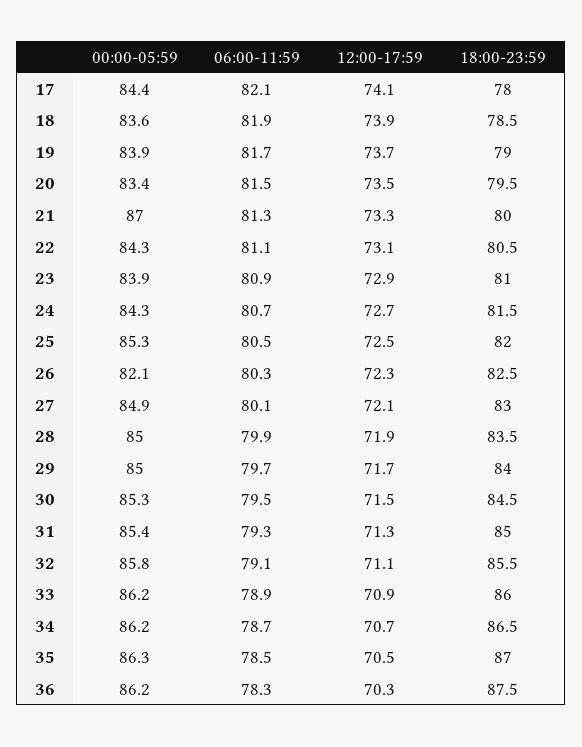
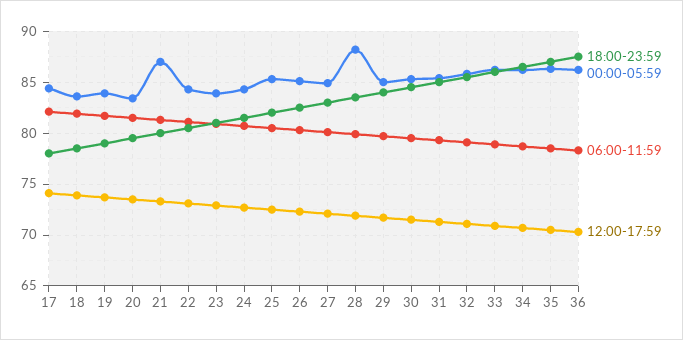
00:00-05:59, 26: 82.1 -> 85
00:00-05:59, 28: 85 -> 88

